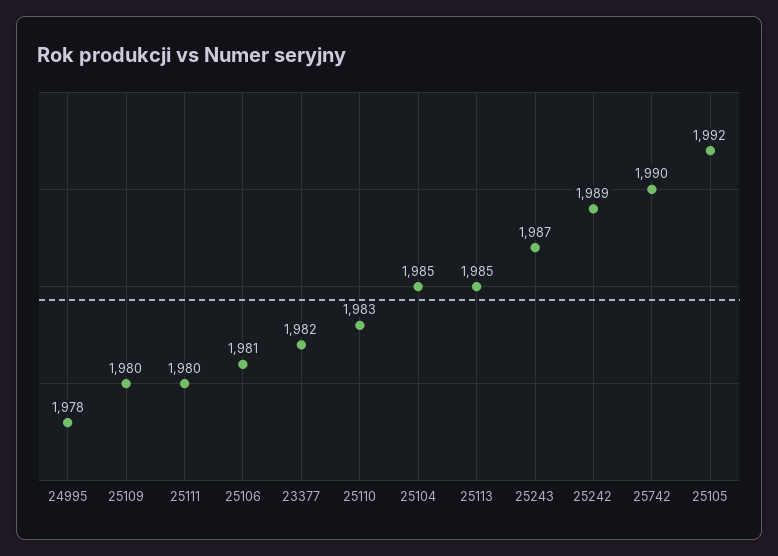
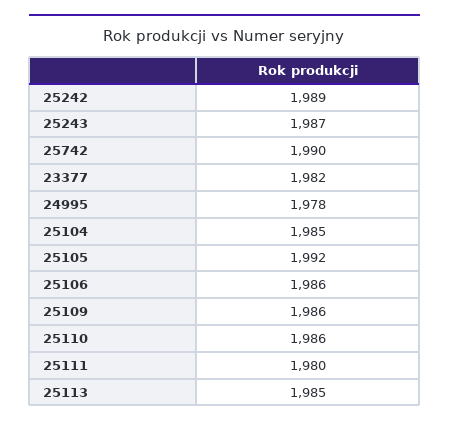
25109: 1980 -> 1986
25106: 1981 -> 1986
25110: 1983 -> 1986

